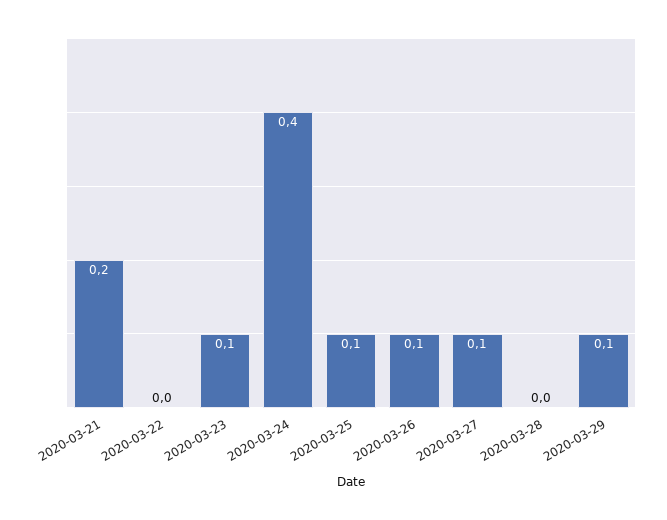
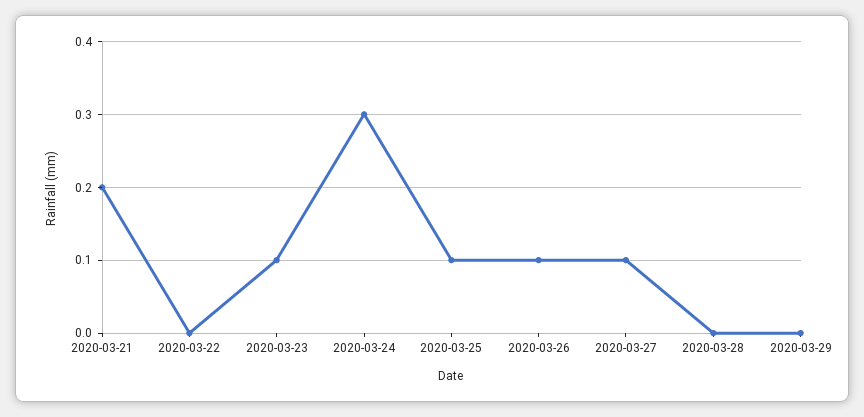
2020-03-24: 0.4 -> 0.3
2020-03-29: 0.1 -> 0

